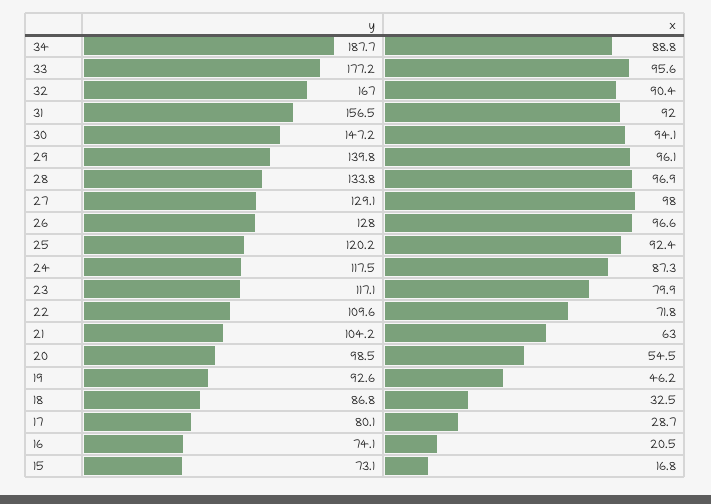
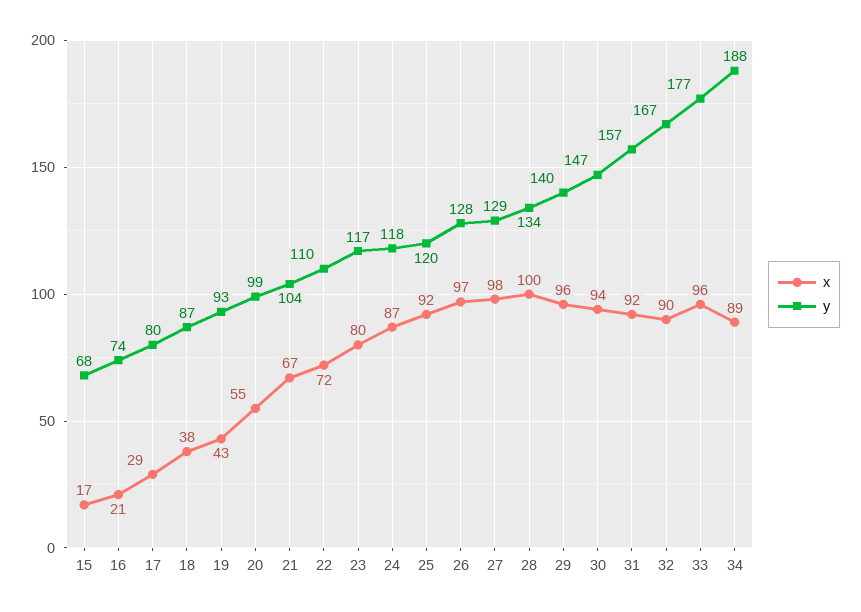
x, 28: 96.9 -> 100
x, 21: 63 -> 67
x, 19: 46.2 -> 43
x, 18: 32.5 -> 38
y, 15: 73.1 -> 68

